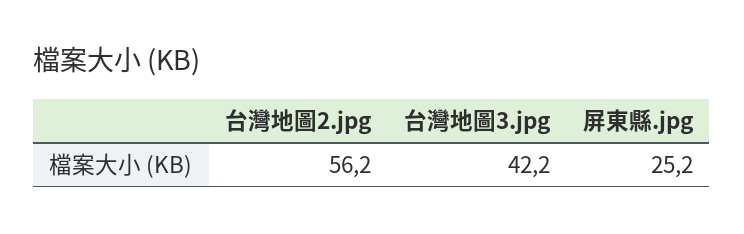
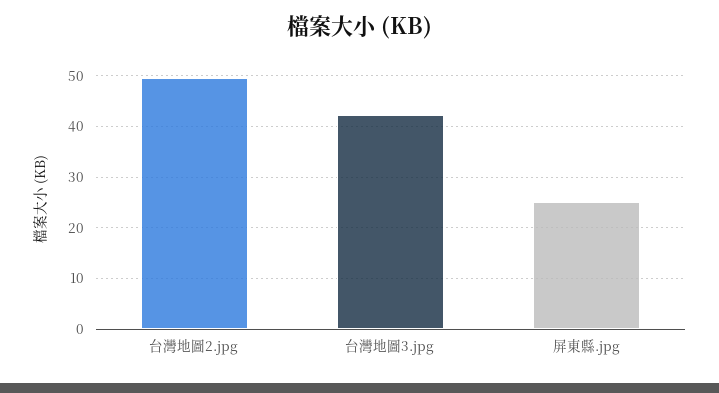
台灣地圖2.jpg: 56.2 -> 50

